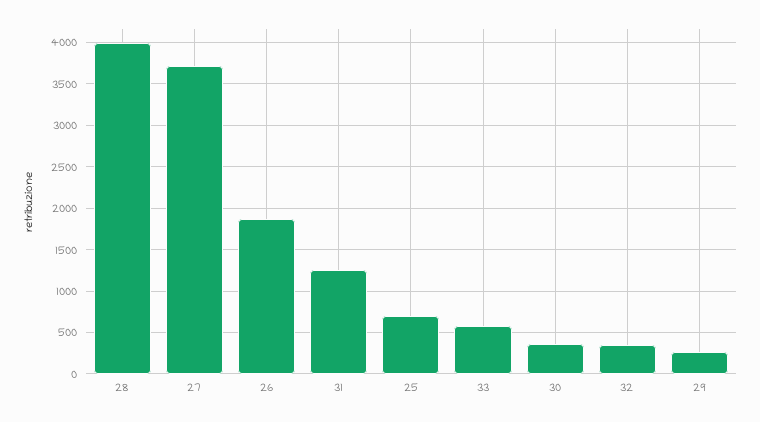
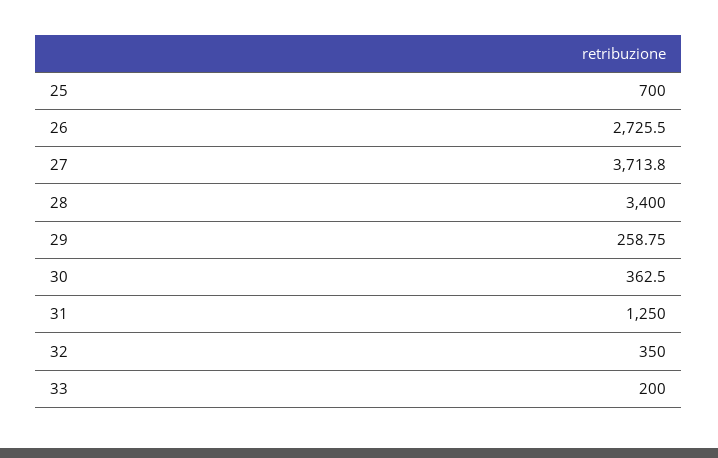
28: 4000 -> 3400
26: 1900 -> 2725.5
33: 600 -> 200

